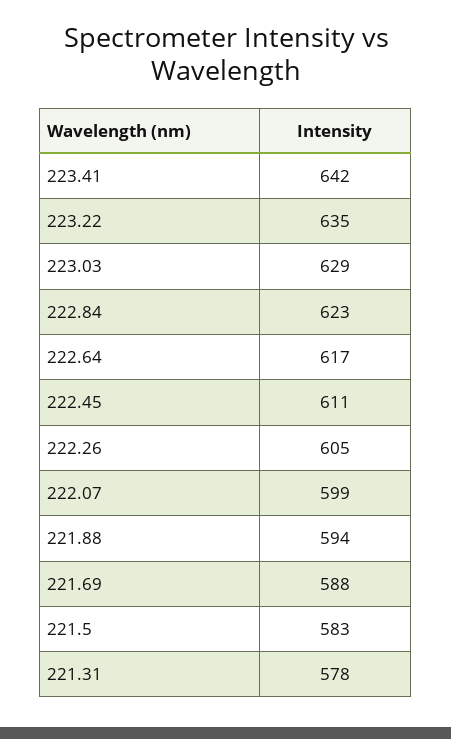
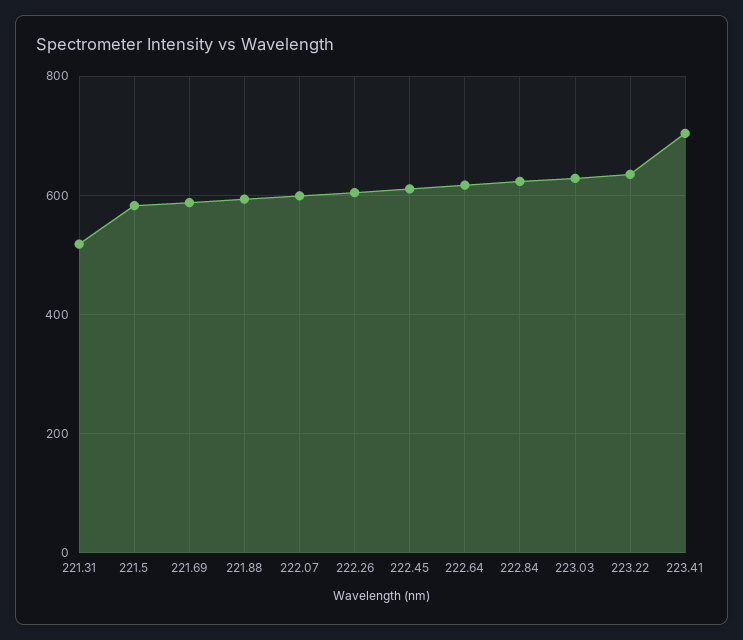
223.41: 642 -> 700
221.31: 578 -> 520

